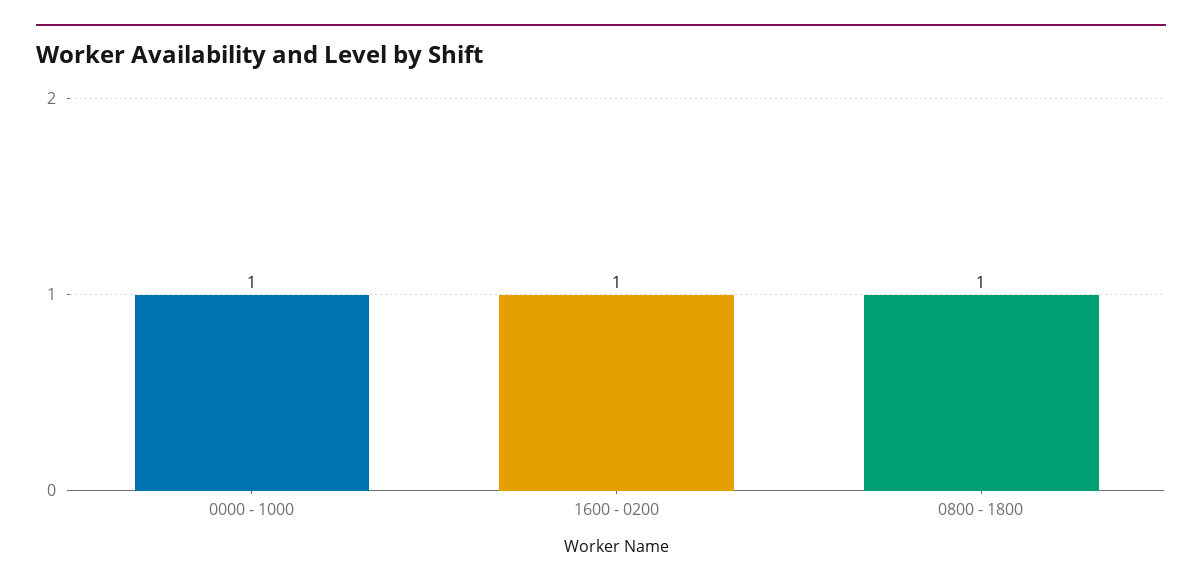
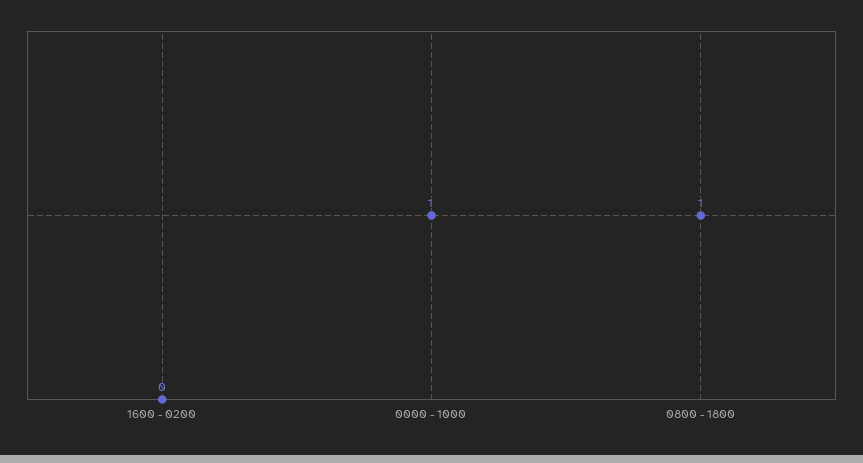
1600 - 0200: 1 -> 0

